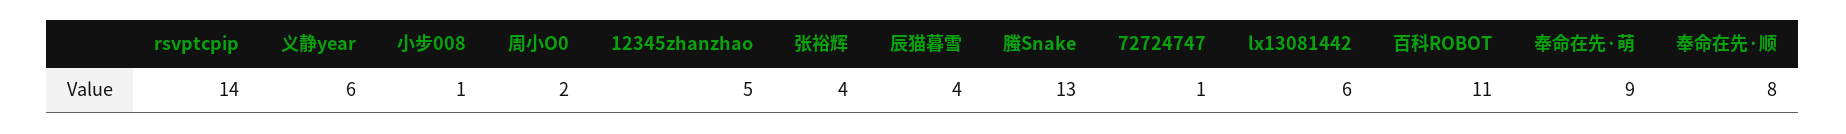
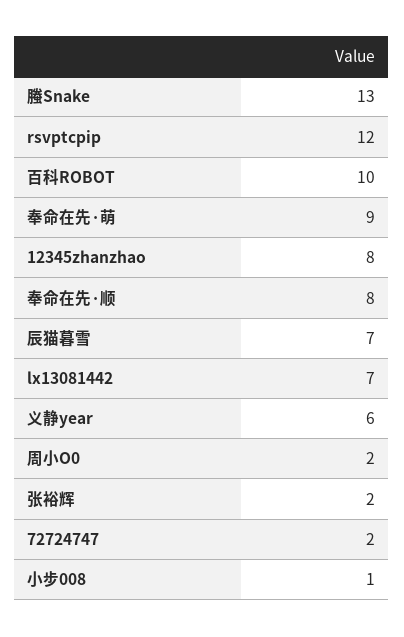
rsvptcpip: 14 -> 12
12345zhanzhao: 5 -> 8
张裕辉: 4 -> 2
辰猫暮雪: 4 -> 7
72724747: 1 -> 2
lx13081442: 6 -> 7
百科ROBOT: 11 -> 10

